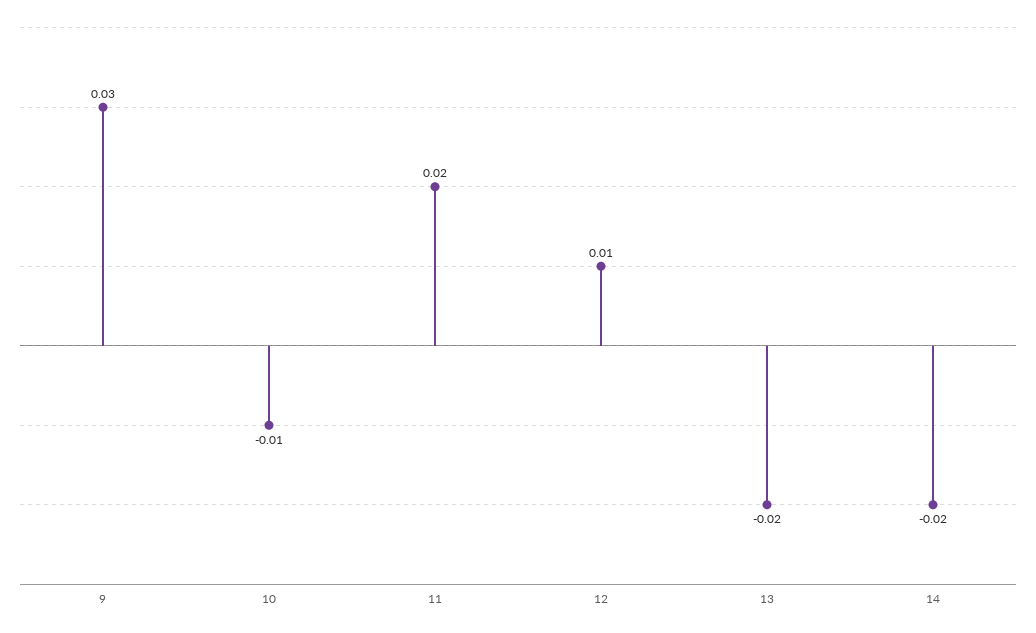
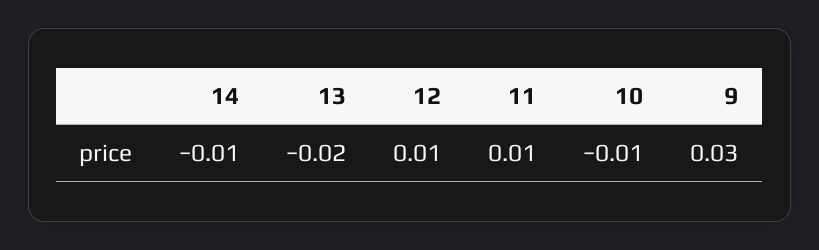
11: 0.02 -> 0.01
14: -0.02 -> -0.01

